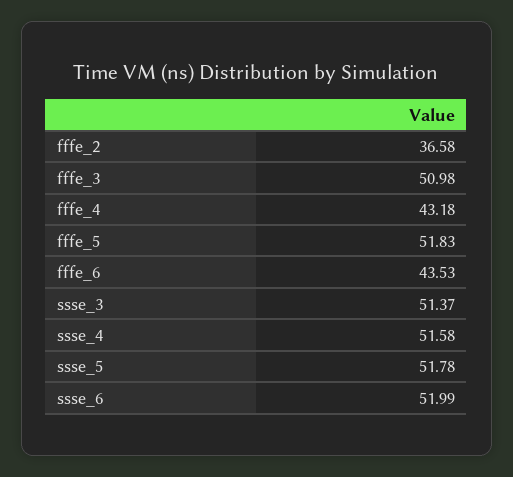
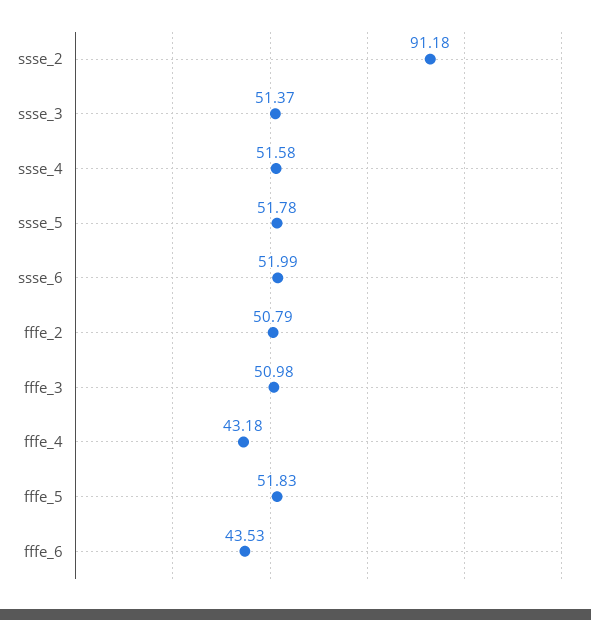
fffe_2: 36.58 -> 50.79
ssse_2: none -> 91.18

